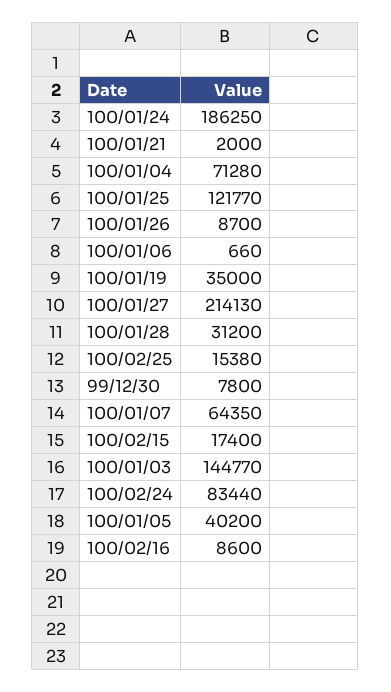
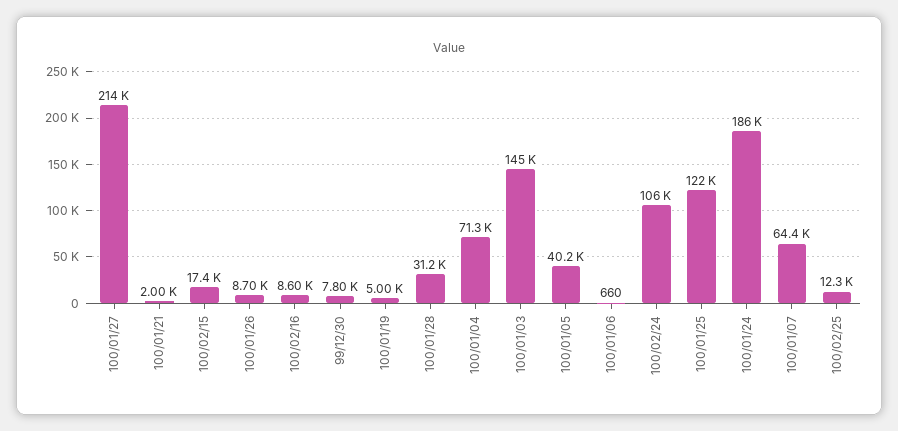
100/01/19: 35000 -> 5000
100/02/25: 15380 -> 12300
100/02/24: 83440 -> 106000

